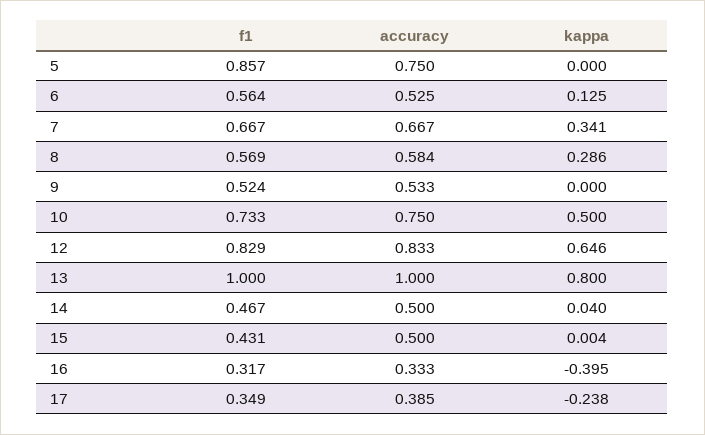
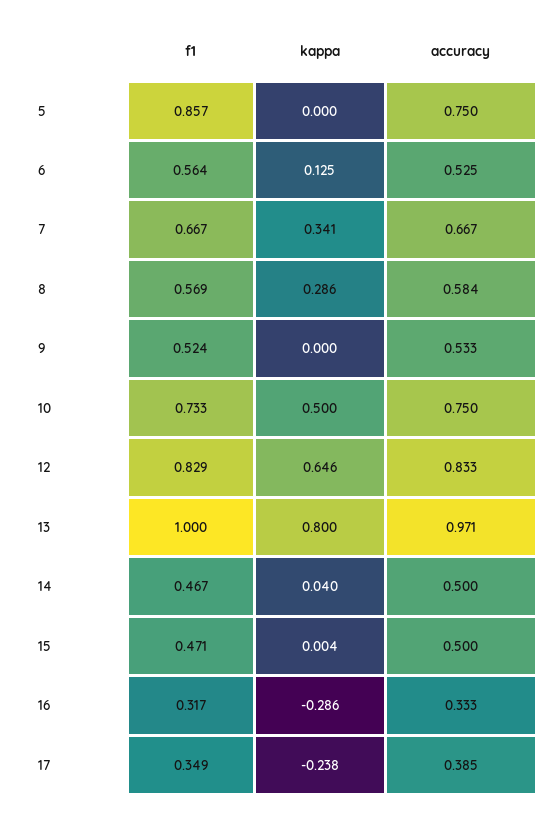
accuracy, 13: 1 -> 0.971
f1, 15: 0.431 -> 0.471
kappa, 16: -0.395 -> -0.286

